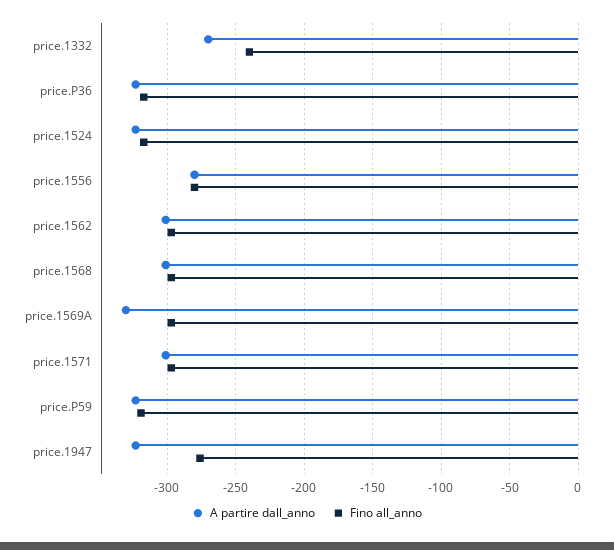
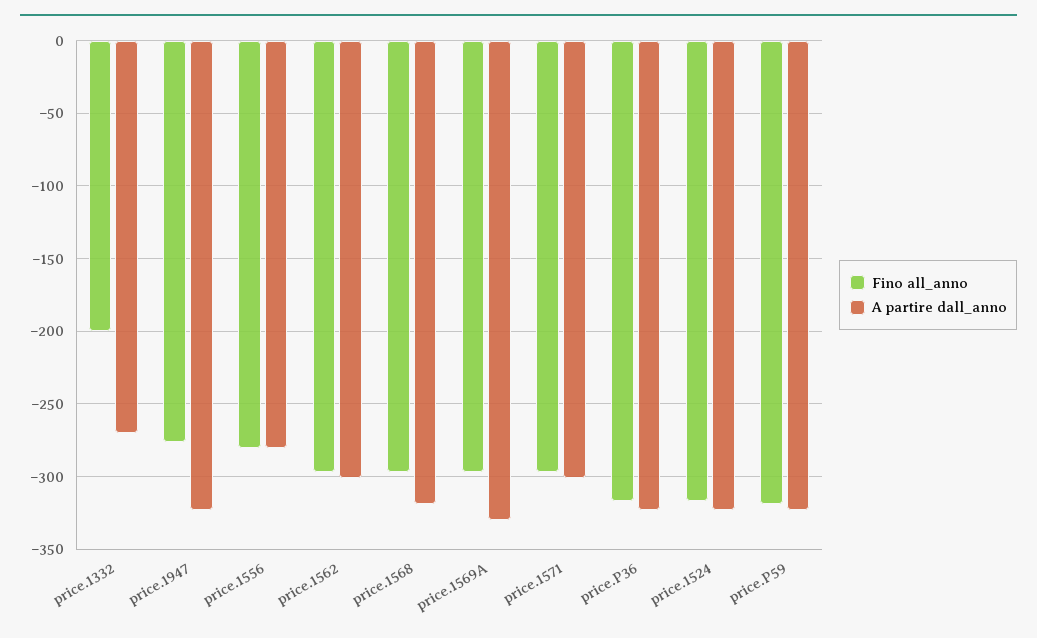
Fino all_anno, price.1332: -240 -> -200
A partire dall_anno, price.1568: -300 -> -320

